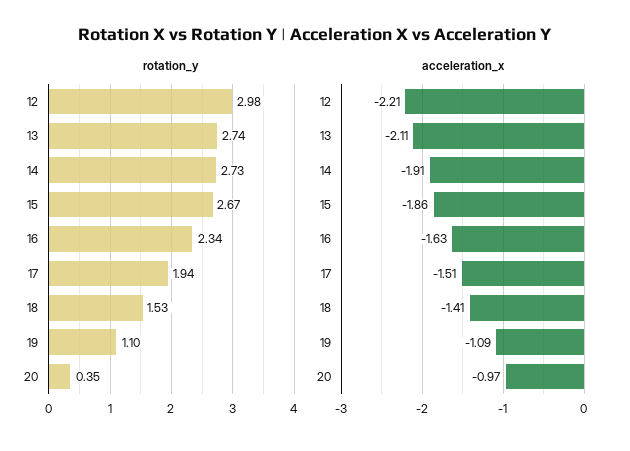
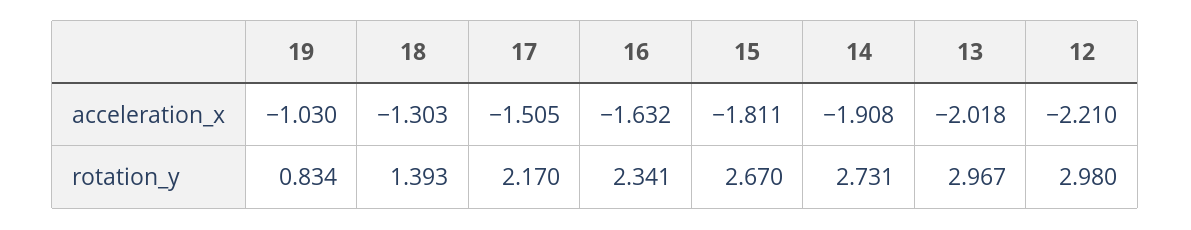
rotation_y, 13: 2.74 -> 2.967
rotation_y, 17: 1.94 -> 2.17
rotation_y, 18: 1.53 -> 1.393
rotation_y, 19: 1.1 -> 0.834
rotation_y, 20: 0.35 -> none
acceleration_x, 13: -2.11 -> -2.018
acceleration_x, 15: -1.86 -> -1.811
acceleration_x, 18: -1.41 -> -1.303
acceleration_x, 19: -1.09 -> -1.03
acceleration_x, 20: -0.97 -> none

